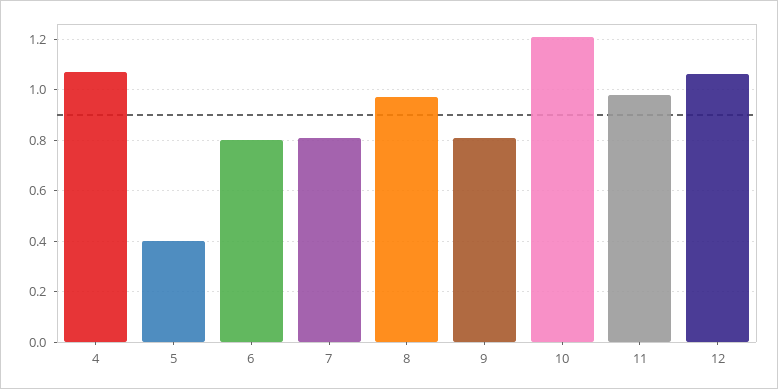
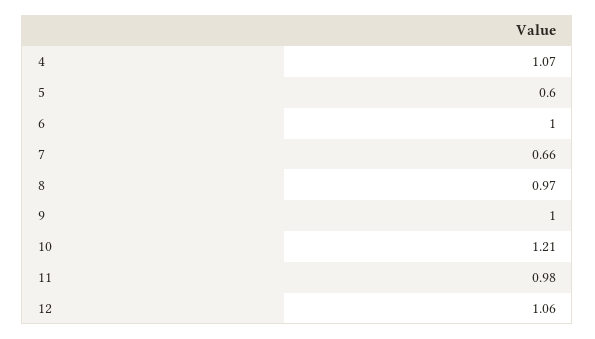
5: 0.4 -> 0.6
6: 0.8 -> 1
7: 0.8 -> 0.66
9: 0.8 -> 1

